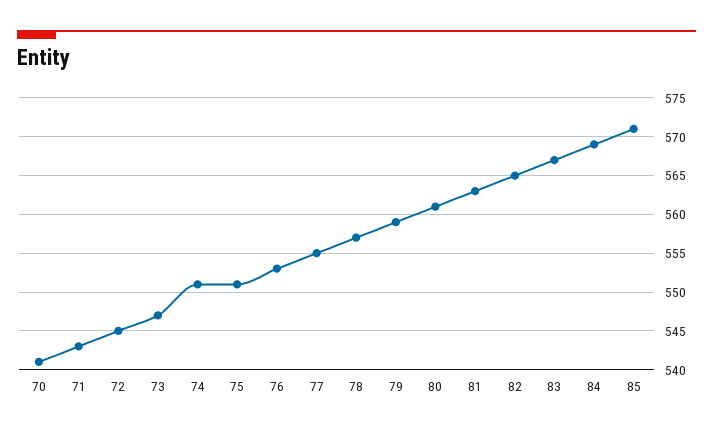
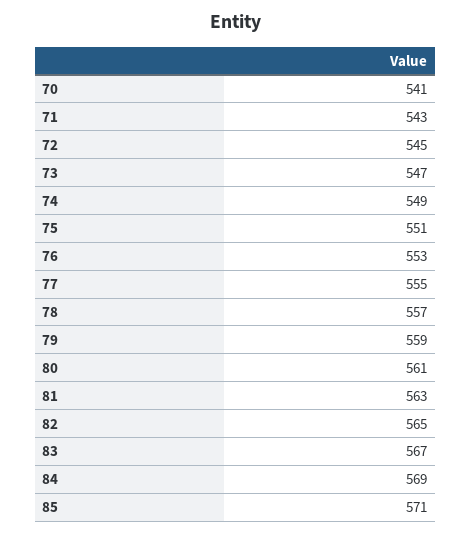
74: 551 -> 549

